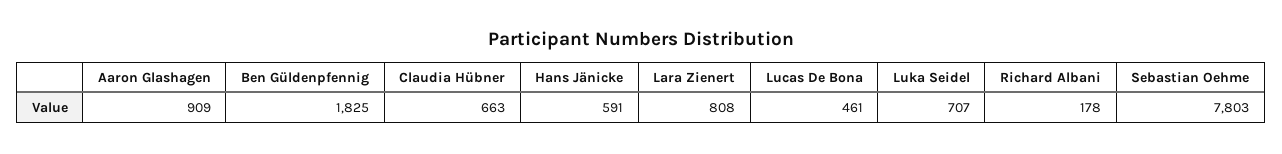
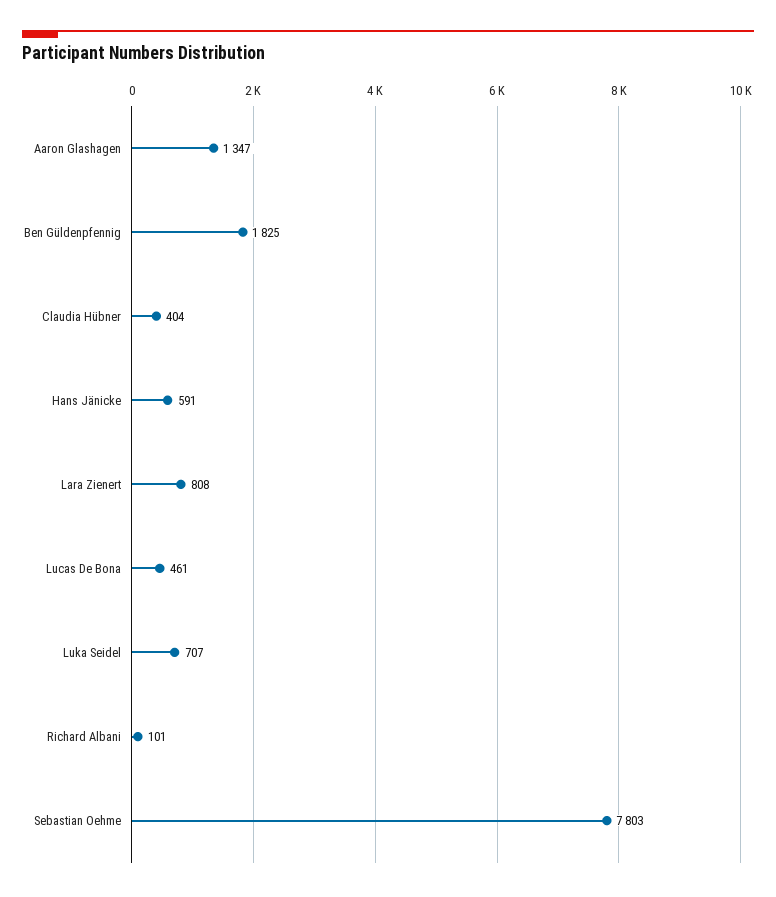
Aaron Glashagen: 909 -> 1347
Claudia Hübner: 663 -> 404
Richard Albani: 178 -> 101

